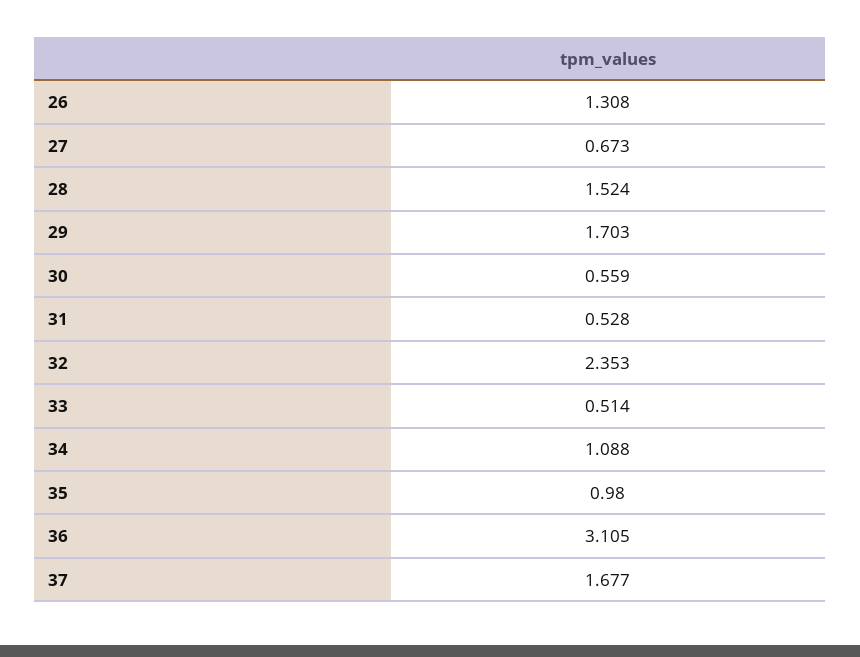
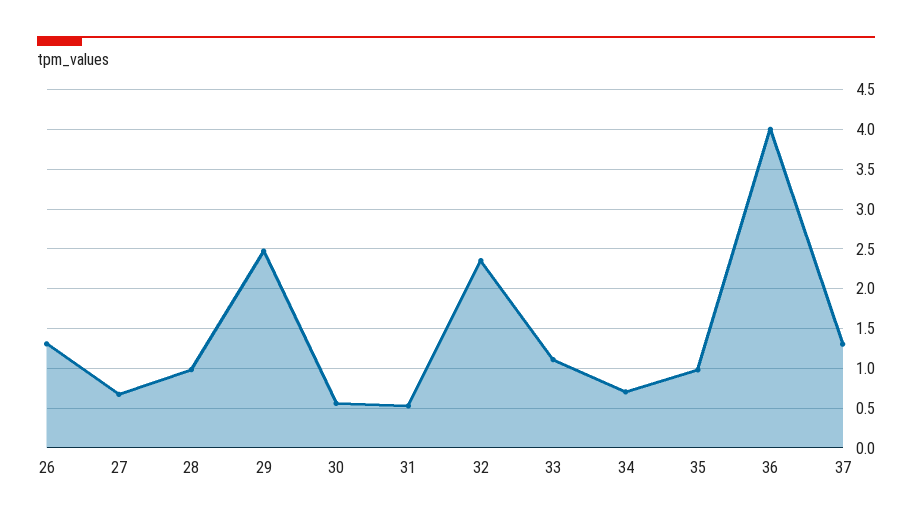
28: 1.524 -> 1
29: 1.703 -> 2.5
33: 0.514 -> 1.1
34: 1.088 -> 0.7
36: 3.105 -> 4
37: 1.677 -> 1.3

